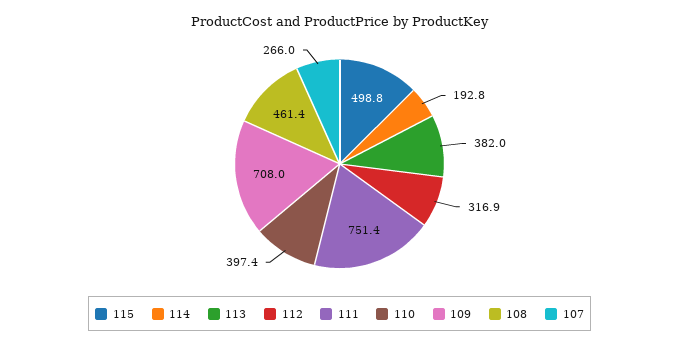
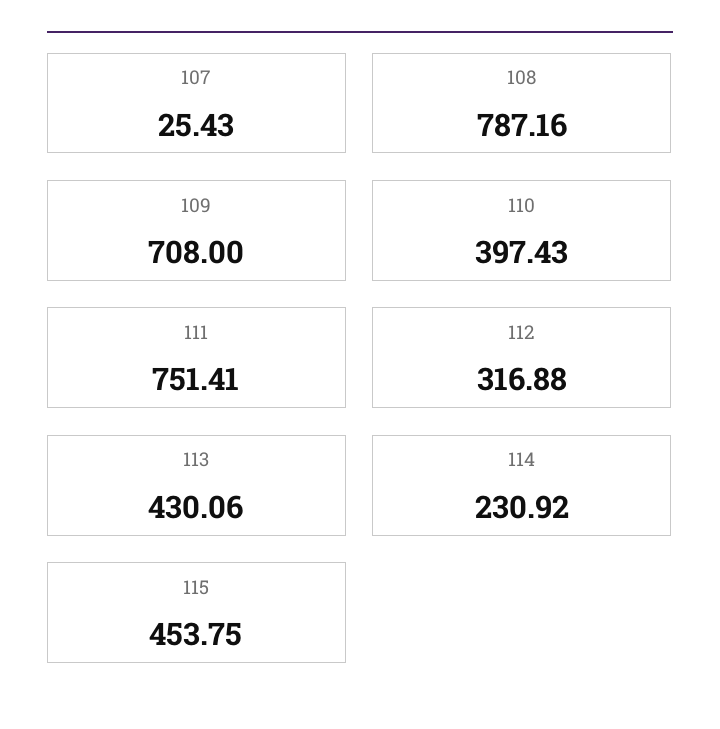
115: 498.8 -> 453.75
114: 192.8 -> 230.92
113: 382 -> 430.06
108: 461.4 -> 787.16
107: 266 -> 25.43

